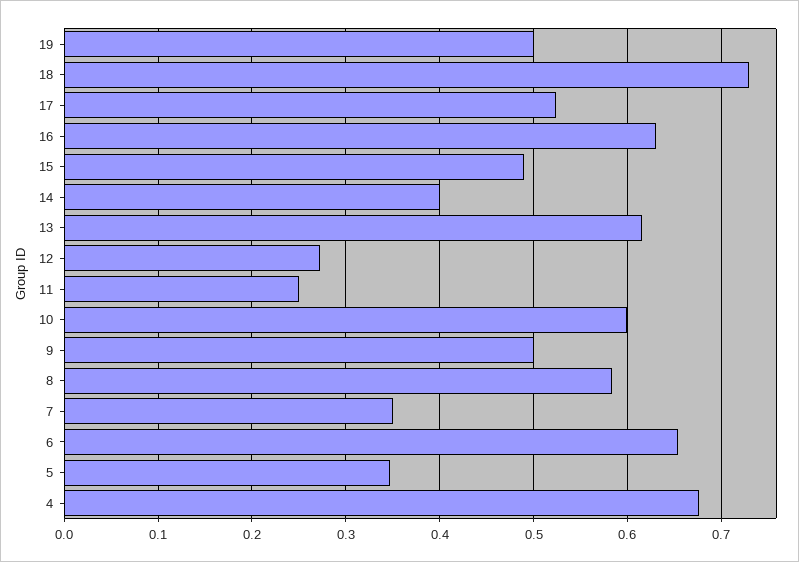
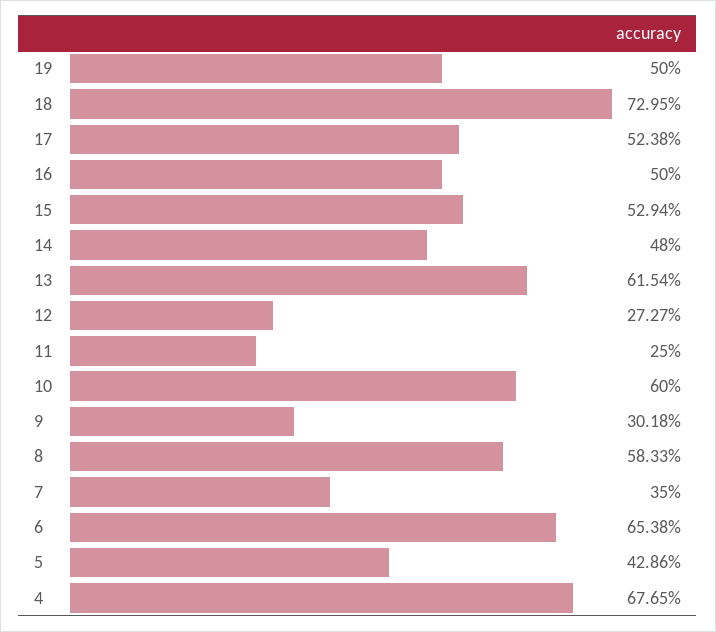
16: 0.63 -> 0.5
15: 0.49 -> 0.5294
14: 0.4 -> 0.48
9: 0.5 -> 0.3018
5: 0.35 -> 0.4286

